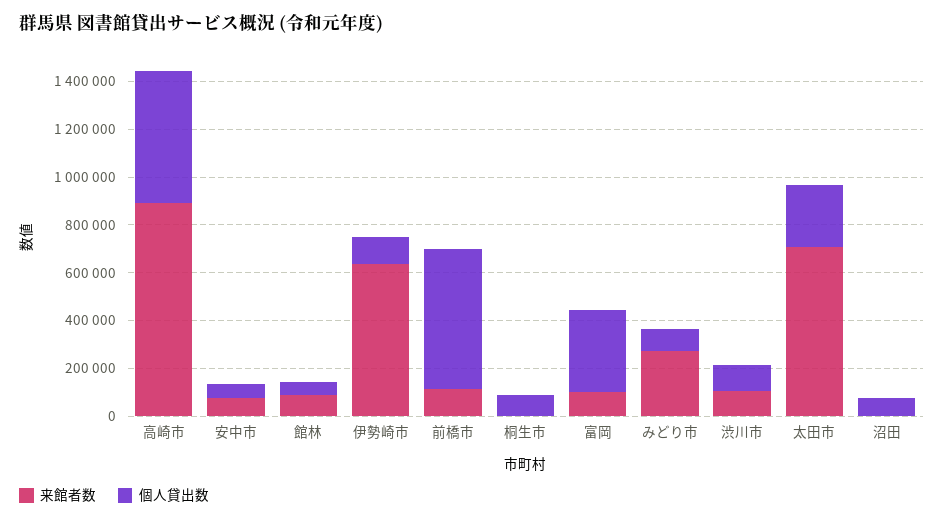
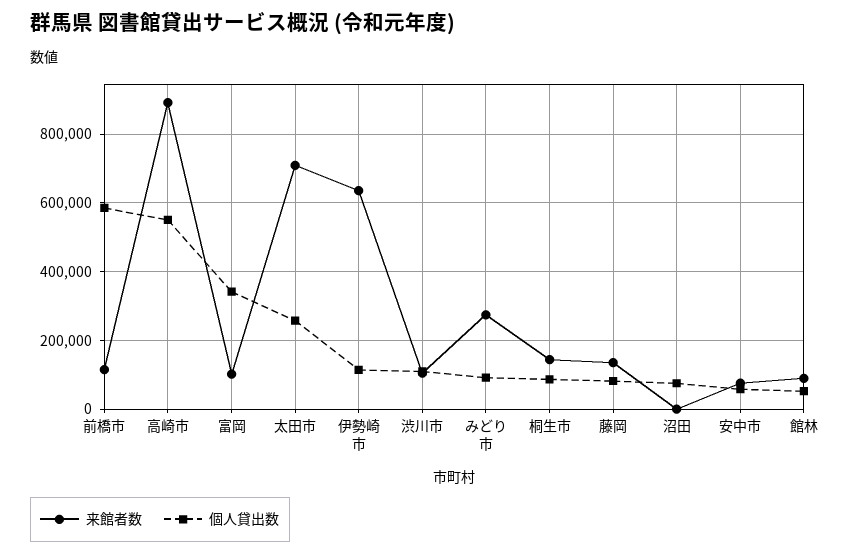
来館者数, 桐生市: 0 -> 140000
来館者数, 藤岡: none -> 140000
個人貸出数, 藤岡: none -> 80000

